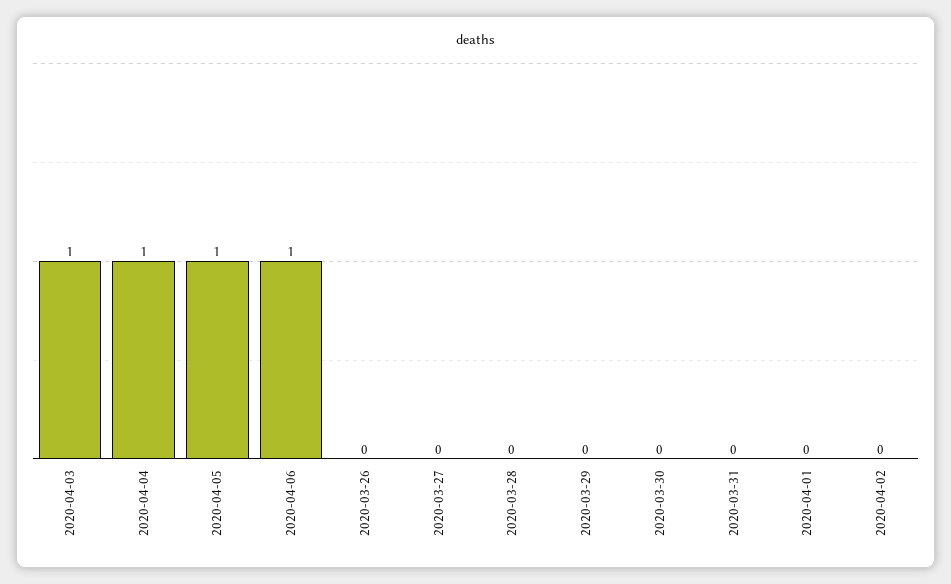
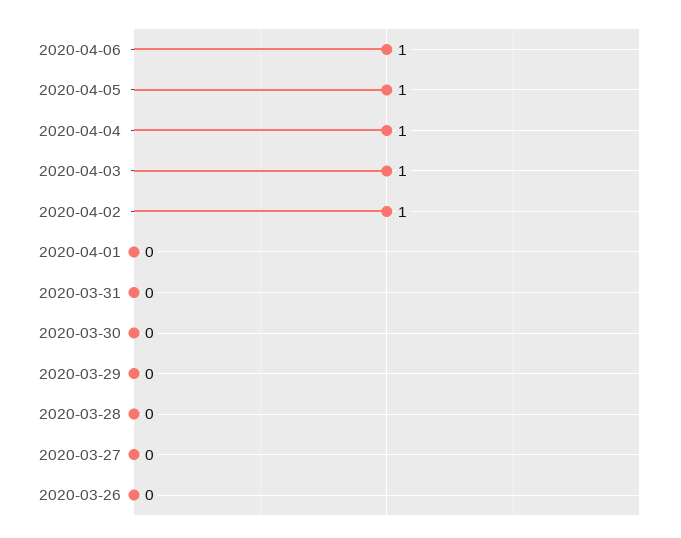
2020-04-02: 0 -> 1

